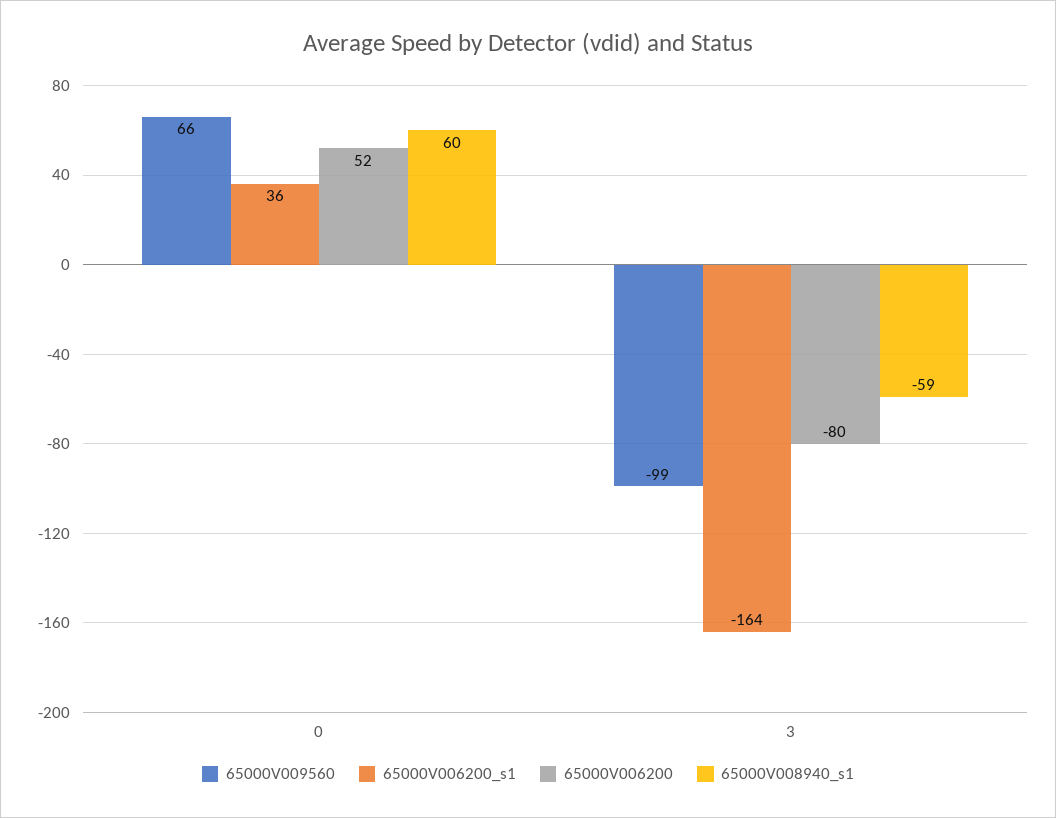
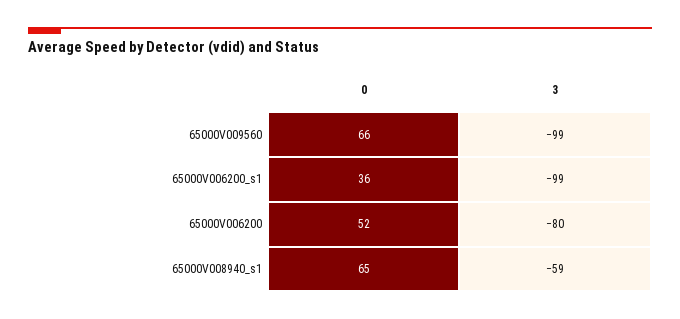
65000V008940_s1, 0: 60 -> 65
65000V006200_s1, 3: -164 -> -99

